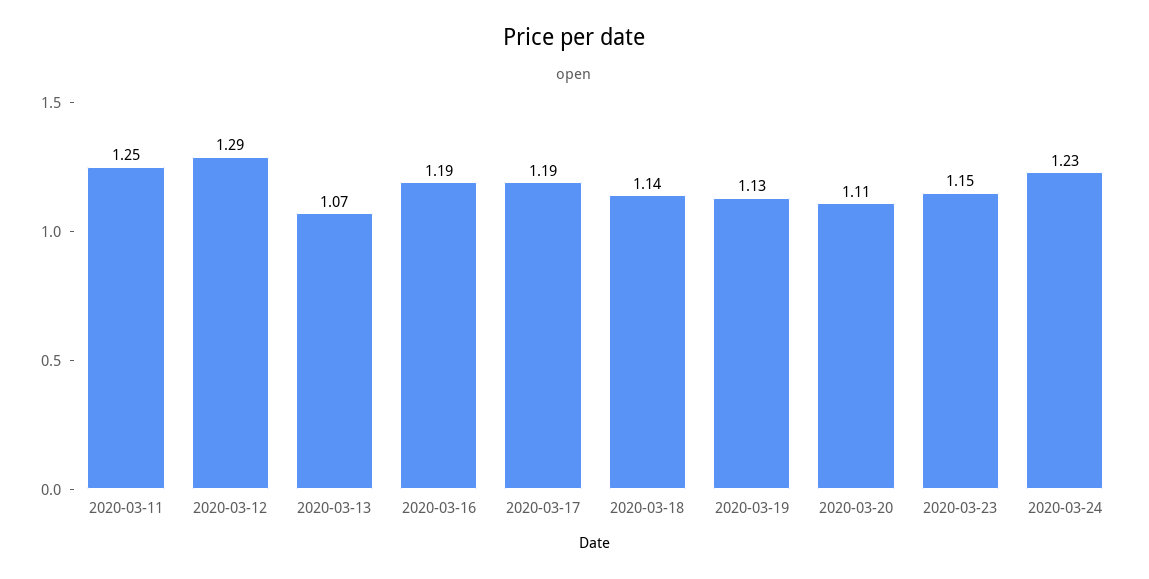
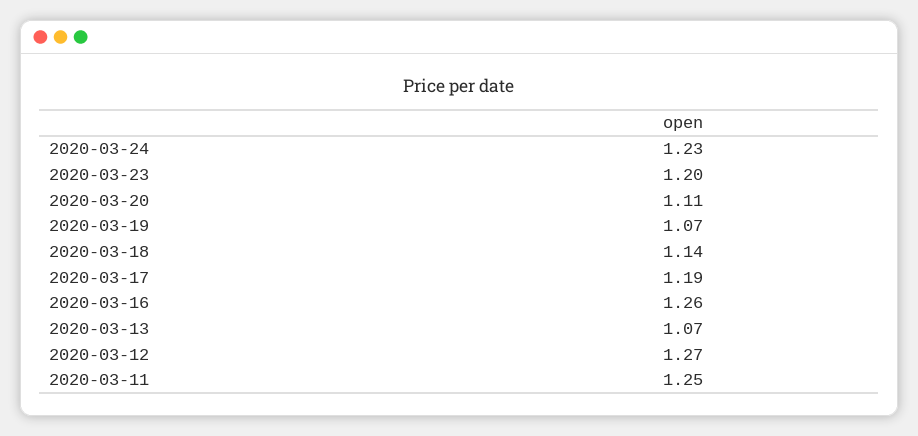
2020-03-12: 1.29 -> 1.27
2020-03-16: 1.19 -> 1.26
2020-03-19: 1.13 -> 1.07
2020-03-23: 1.15 -> 1.2

